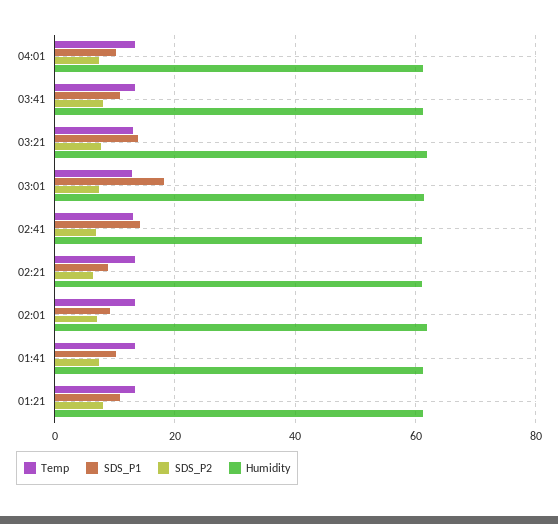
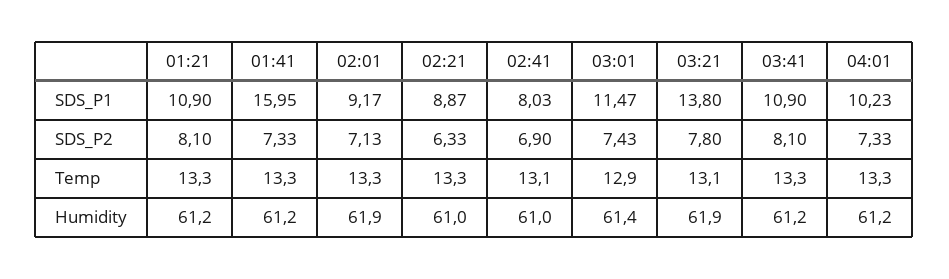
SDS_P1, 03:01: 18 -> 11.47
SDS_P1, 02:41: 14 -> 8.03
SDS_P1, 01:41: 10 -> 15.95

